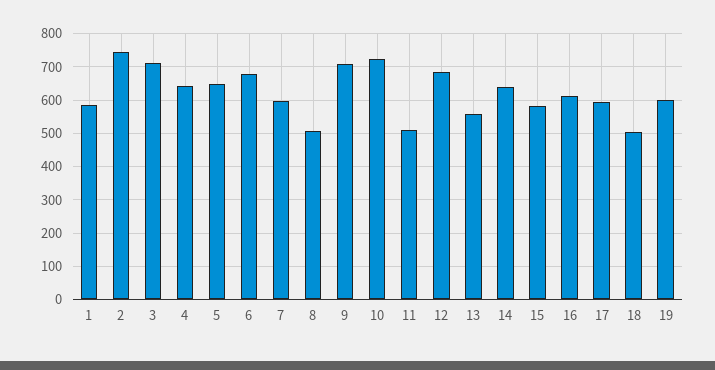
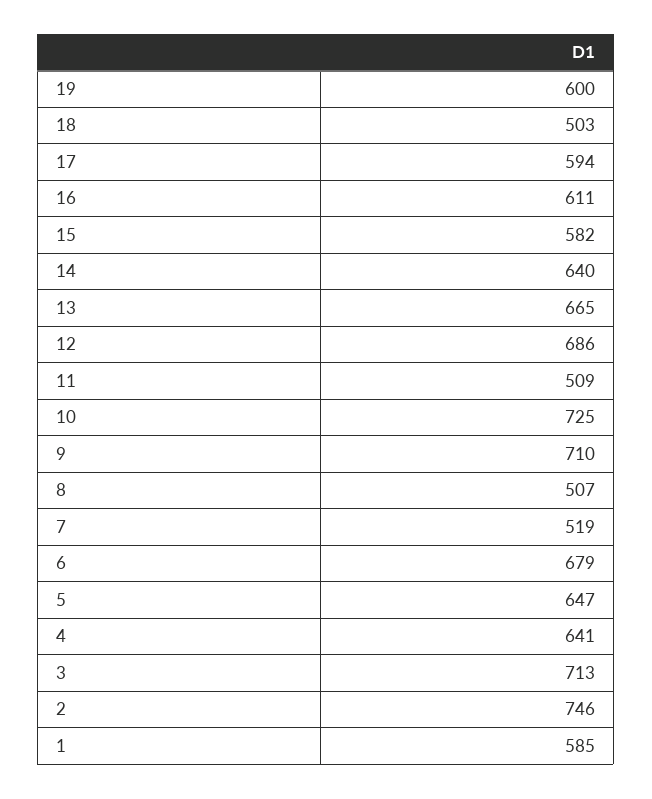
7: 600 -> 519
13: 560 -> 665

